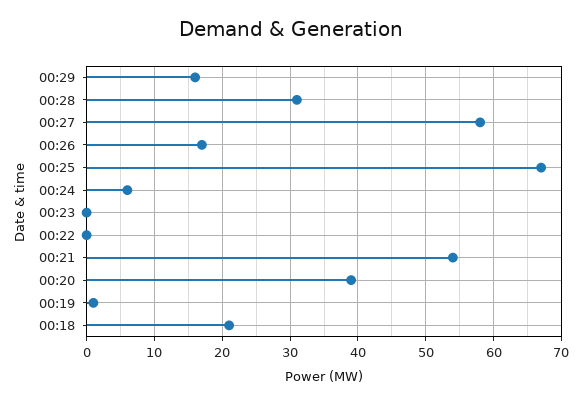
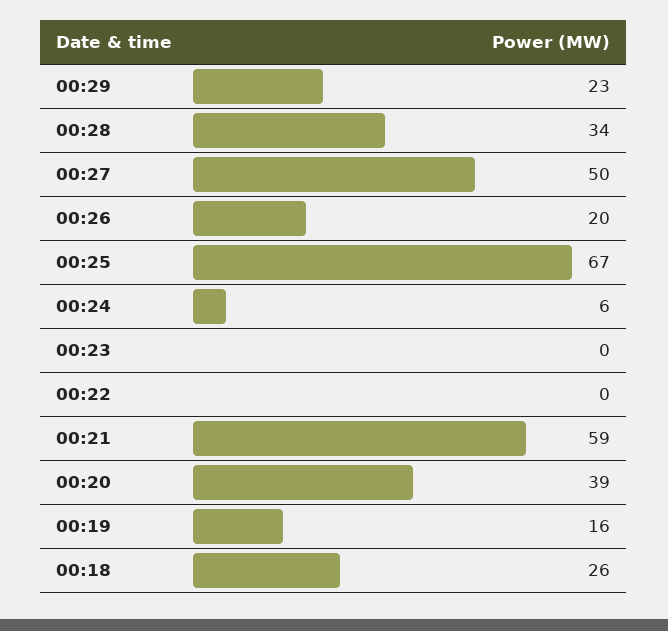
00:29: 16 -> 23
00:28: 31 -> 34
00:27: 58 -> 50
00:26: 17 -> 20
00:21: 54 -> 59
00:19: 1 -> 16
00:18: 21 -> 26

